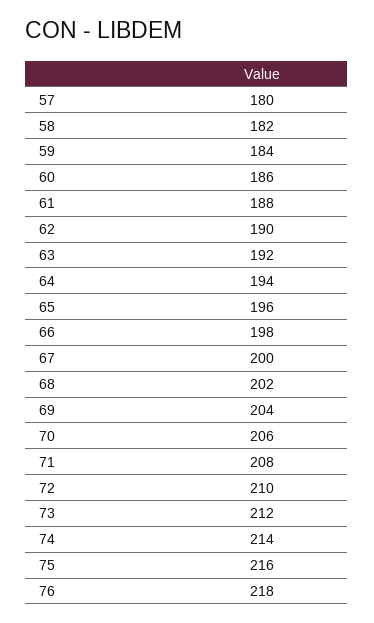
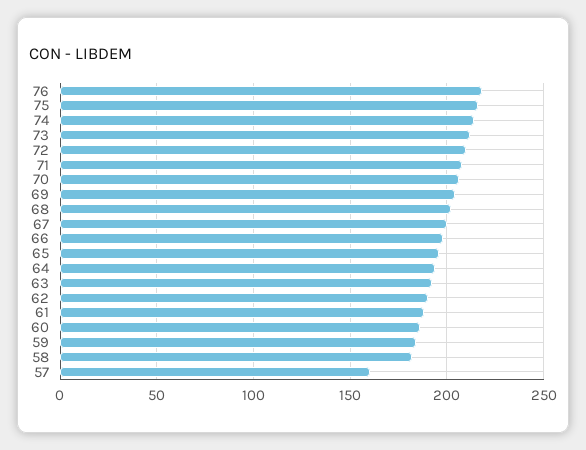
57: 180 -> 160

